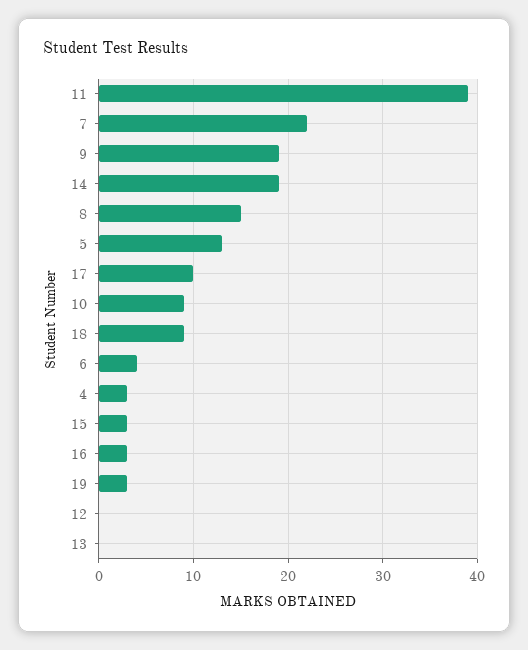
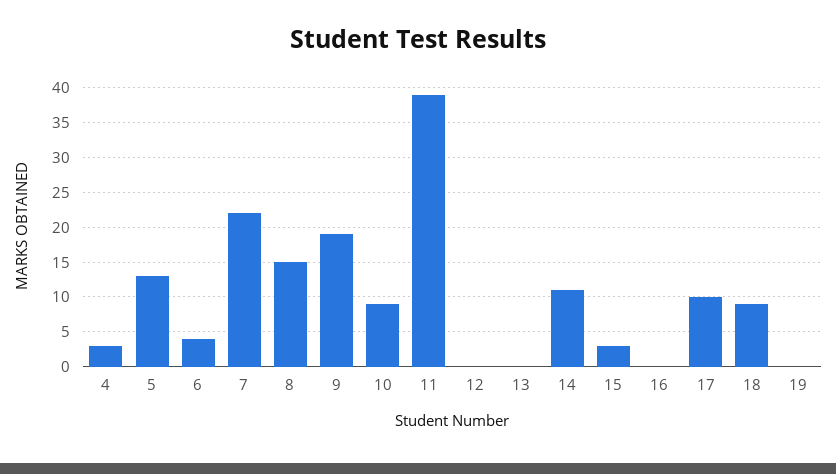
14: 19 -> 11
16: 3 -> 0
19: 3 -> 0

